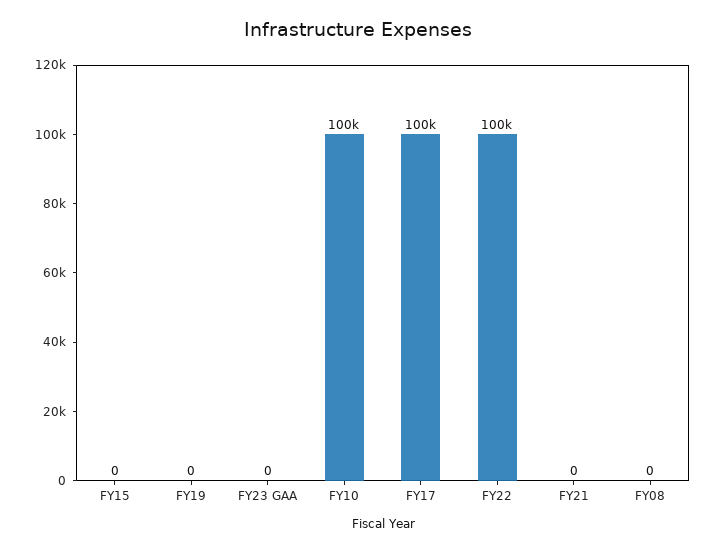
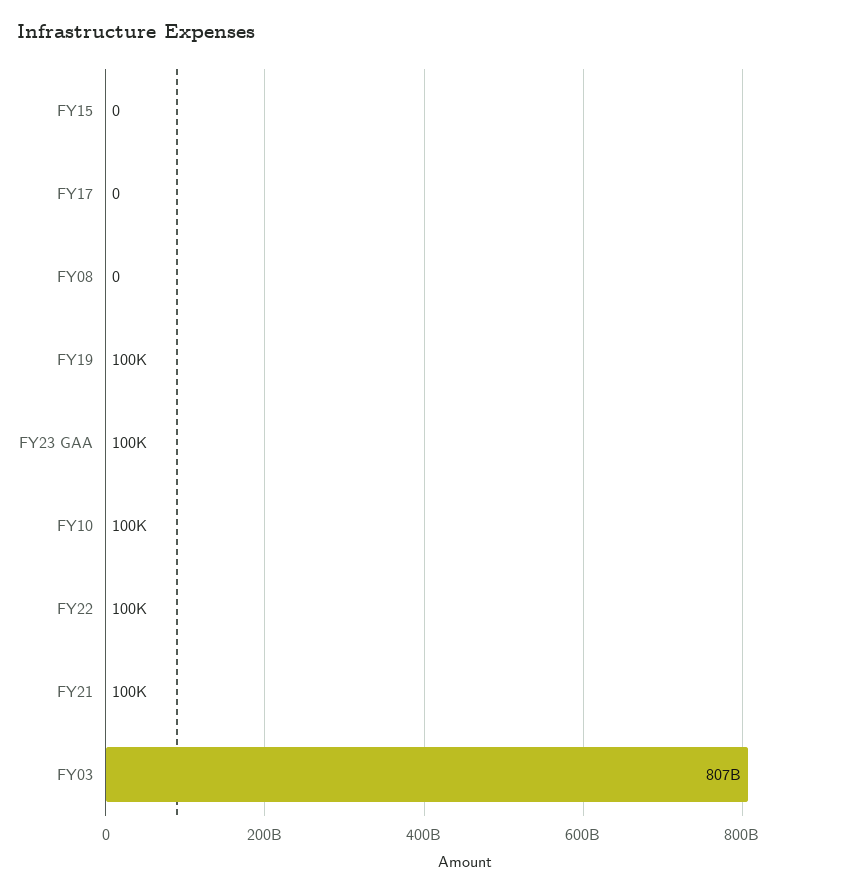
FY19: 0 -> 100000
FY23 GAA: 0 -> 100000
FY17: 100000 -> 0
FY21: 0 -> 100000
FY03: none -> 807000000000

